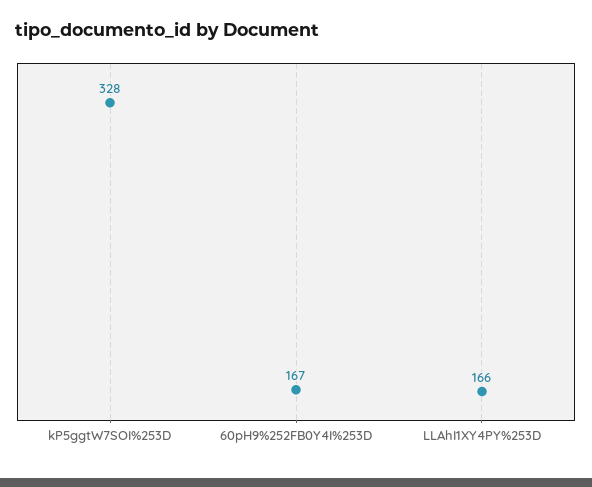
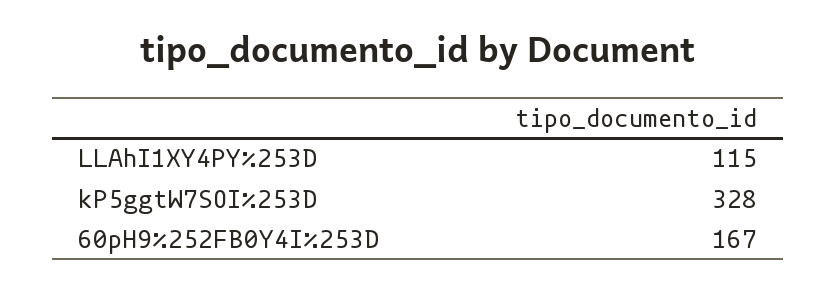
LLAhI1XY4PY%253D: 166 -> 115

